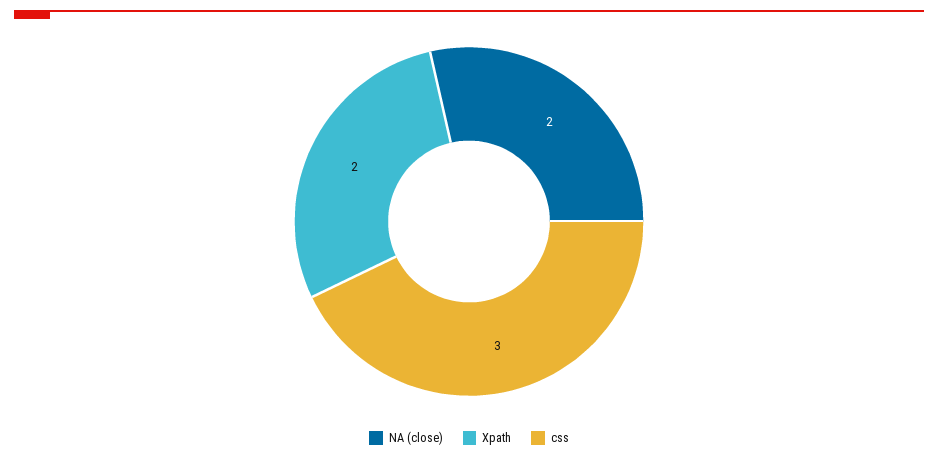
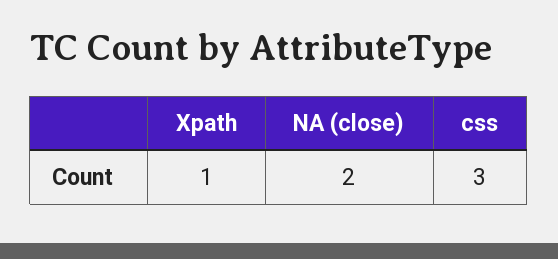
Xpath: 2 -> 1

